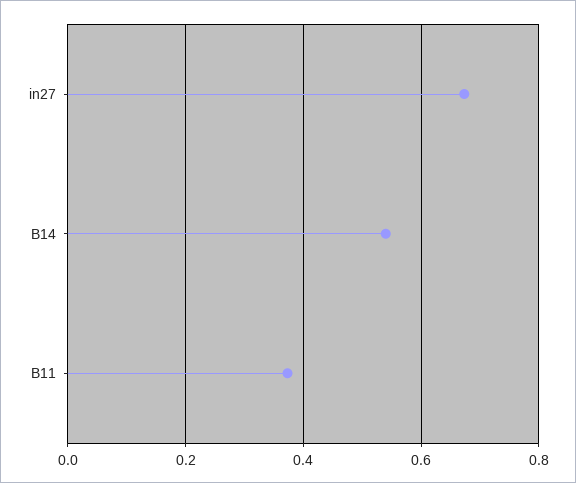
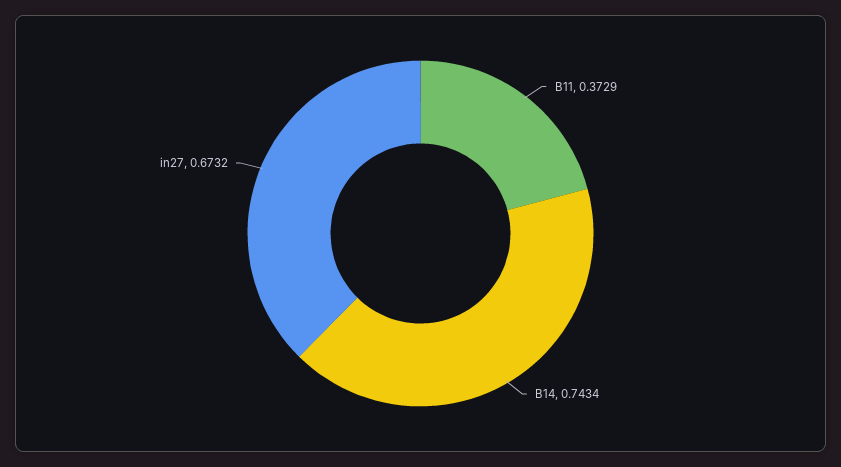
B14: 0.54 -> 0.7434

